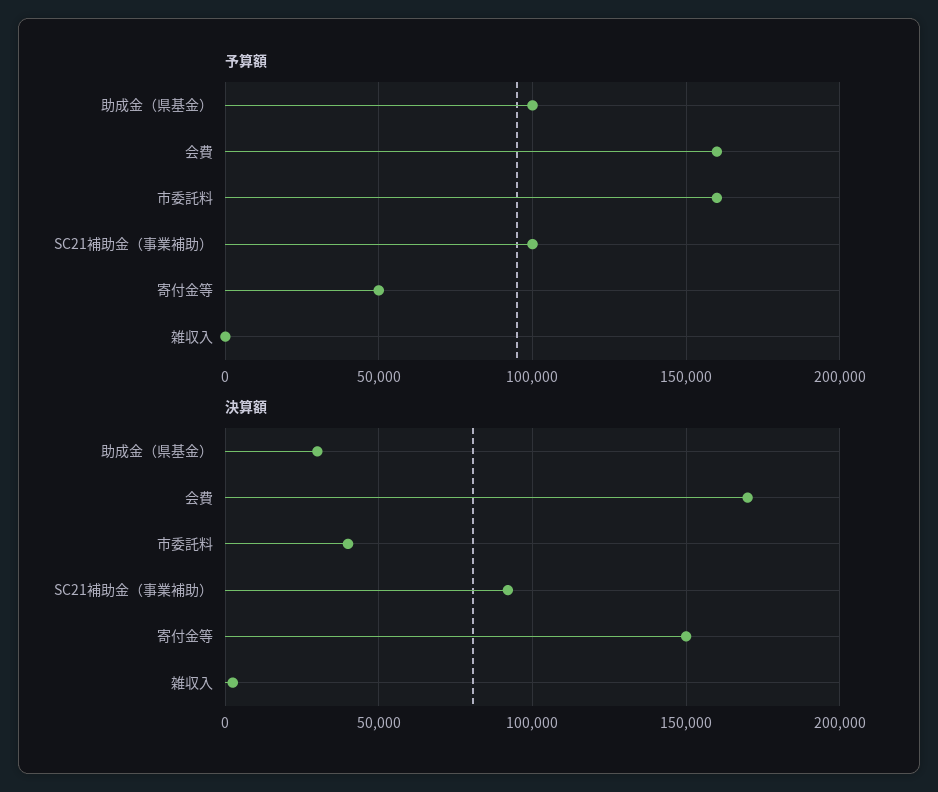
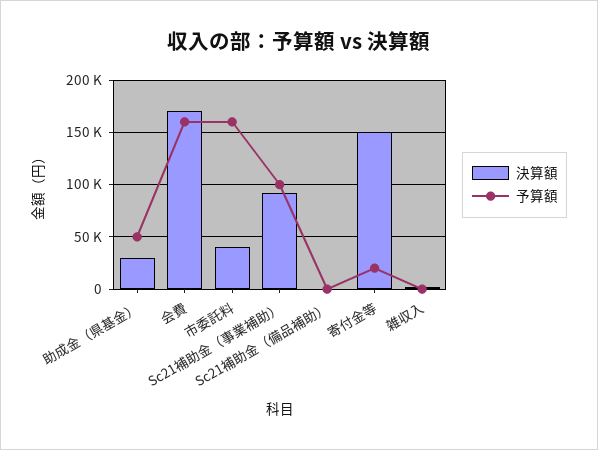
予算額, 助成金（県基金）: 100000 -> 50000
予算額, 寄付金等: 50000 -> 20000
決算額, Sc21補助金（備品補助）: none -> 0
予算額, Sc21補助金（備品補助）: none -> 0

